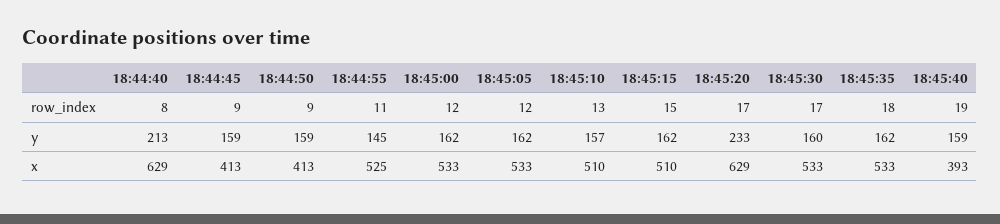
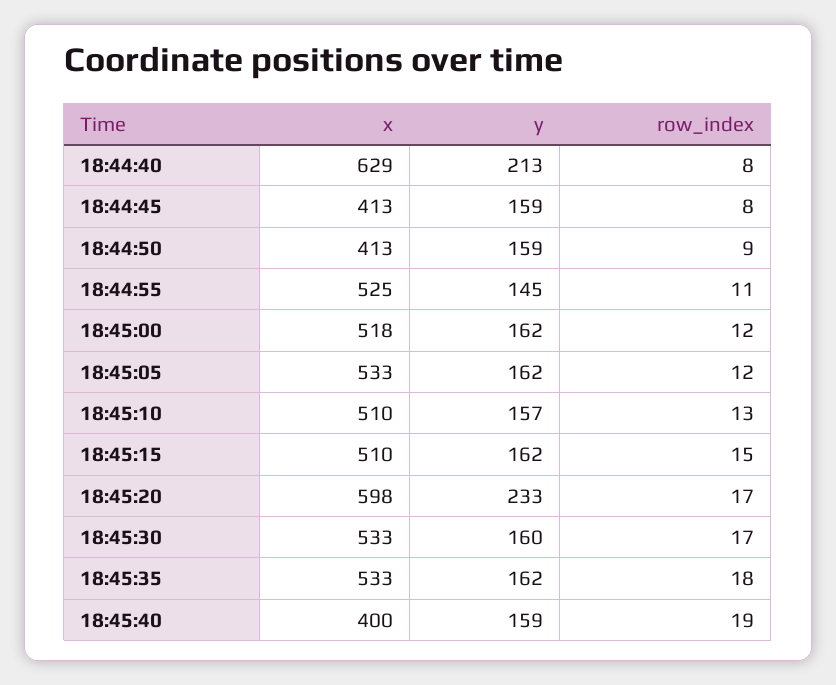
18:44:45, row_index: 9 -> 8
18:45:00, x: 533 -> 518
18:45:20, x: 629 -> 598
18:45:40, x: 393 -> 400

